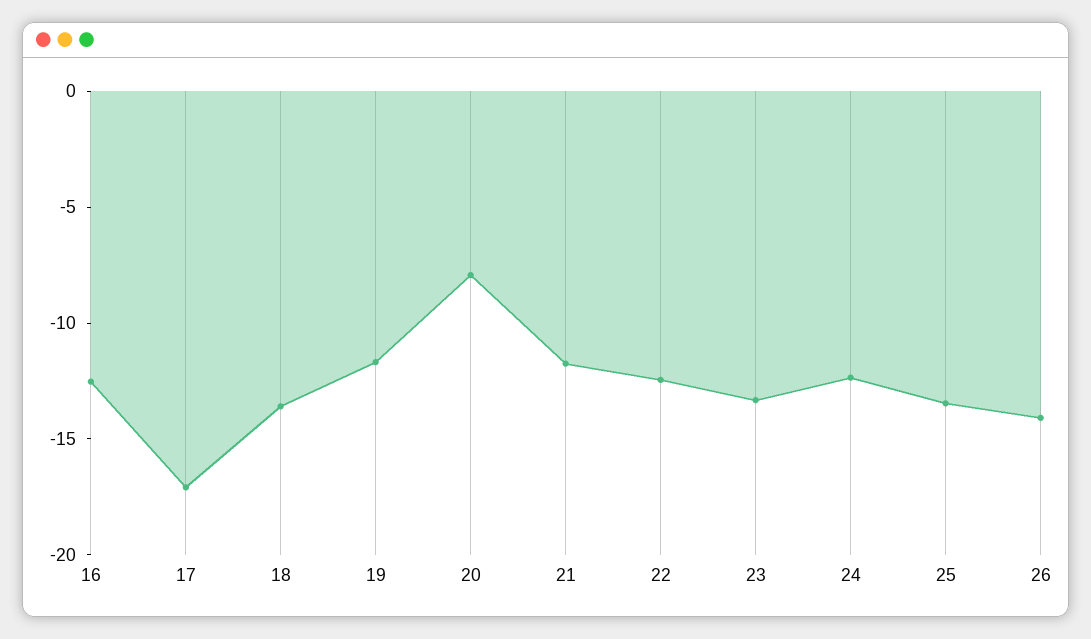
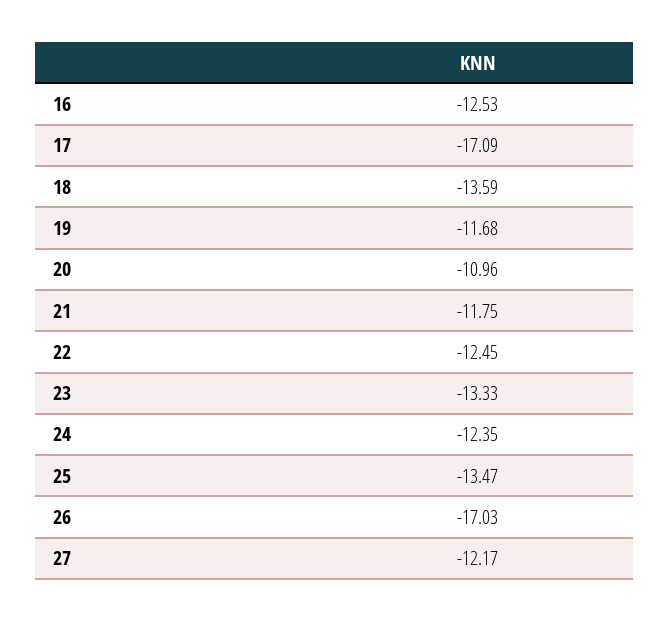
20: -8 -> -10.96
26: -14 -> -17.03
27: none -> -12.17

